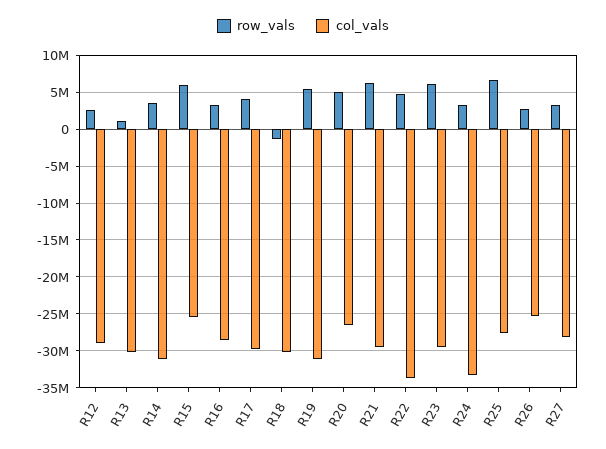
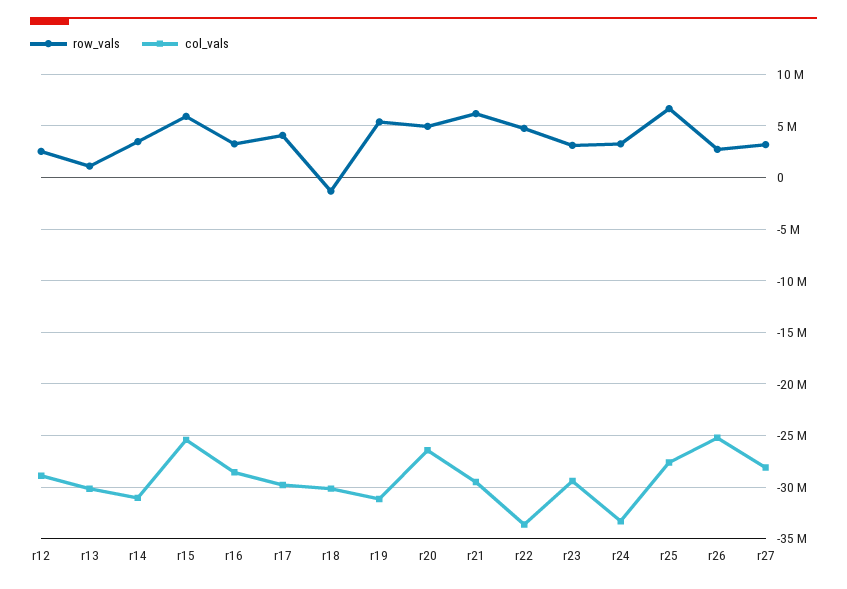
row_vals, R23: 6000000 -> 3000000

